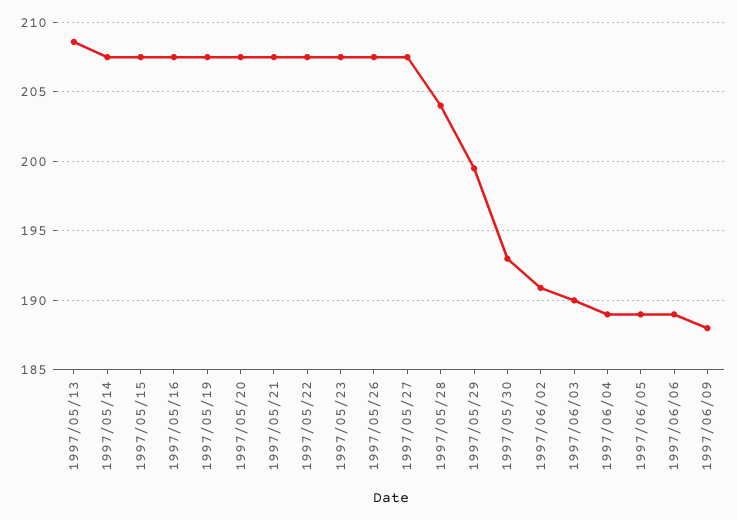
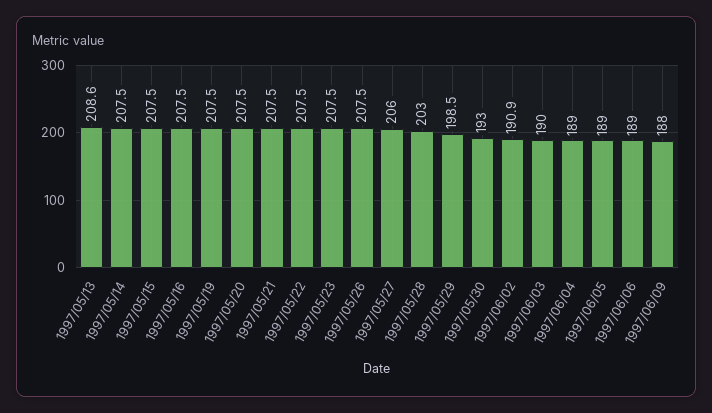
1997/05/27: 207.5 -> 206
1997/05/28: 204 -> 203
1997/05/29: 199.5 -> 198.5

